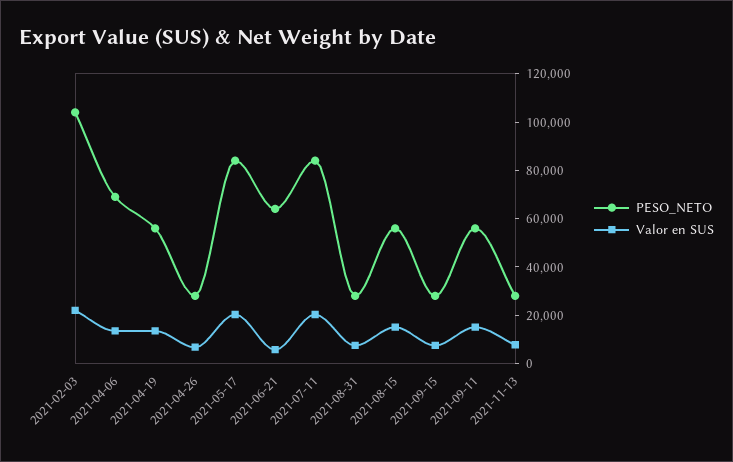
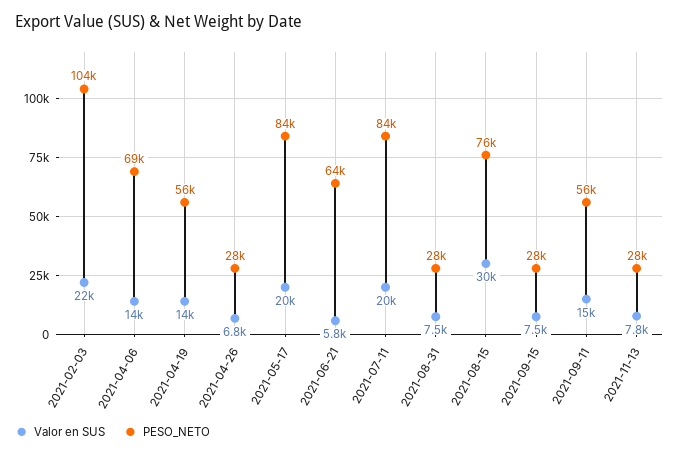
PESO_NETO, 2021-08-15: 55000 -> 76000
Valor en SUS, 2021-08-15: 15000 -> 30000

